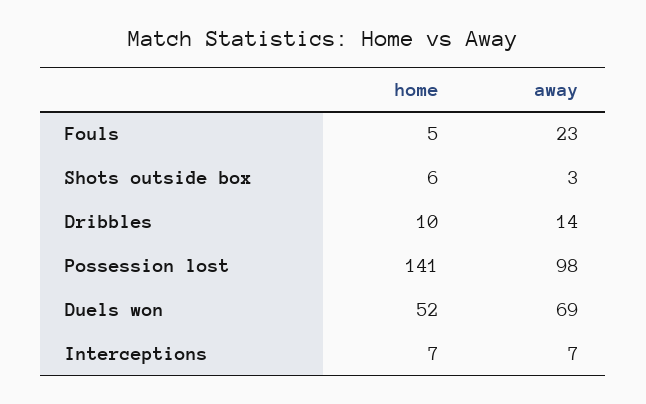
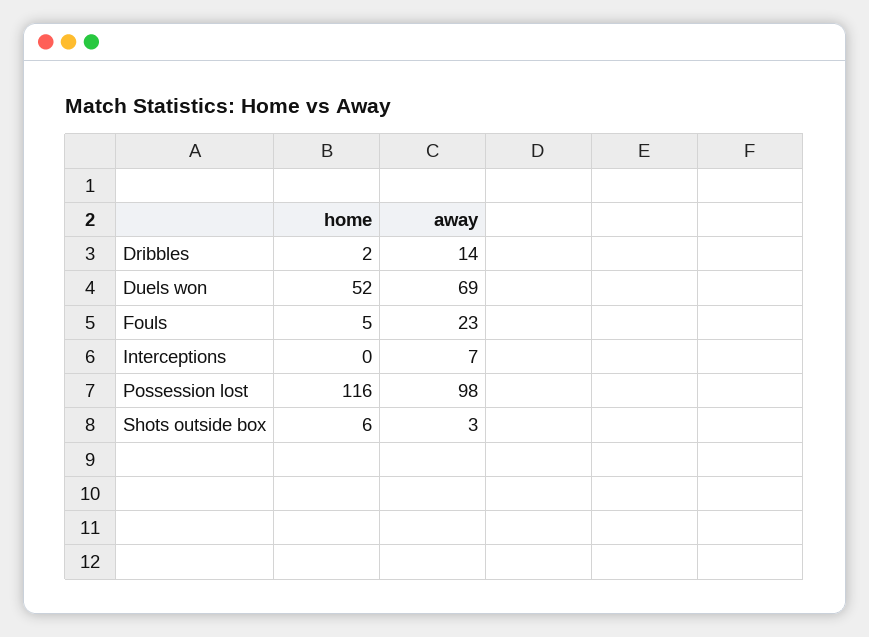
home, Dribbles: 10 -> 2
home, Possession lost: 141 -> 116
home, Interceptions: 7 -> 0

